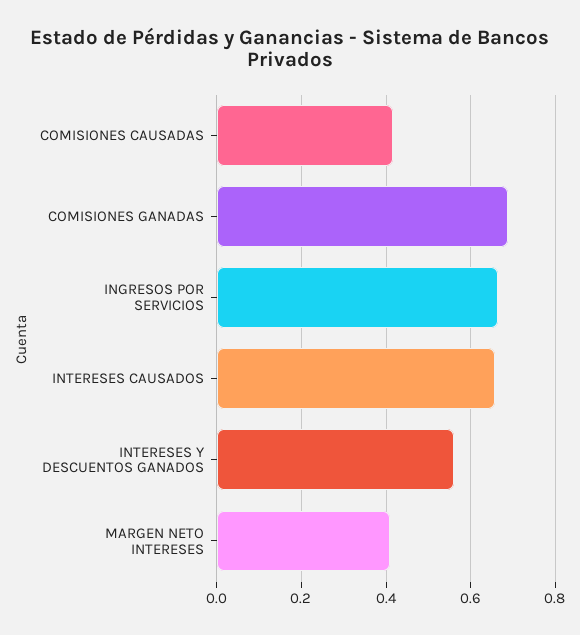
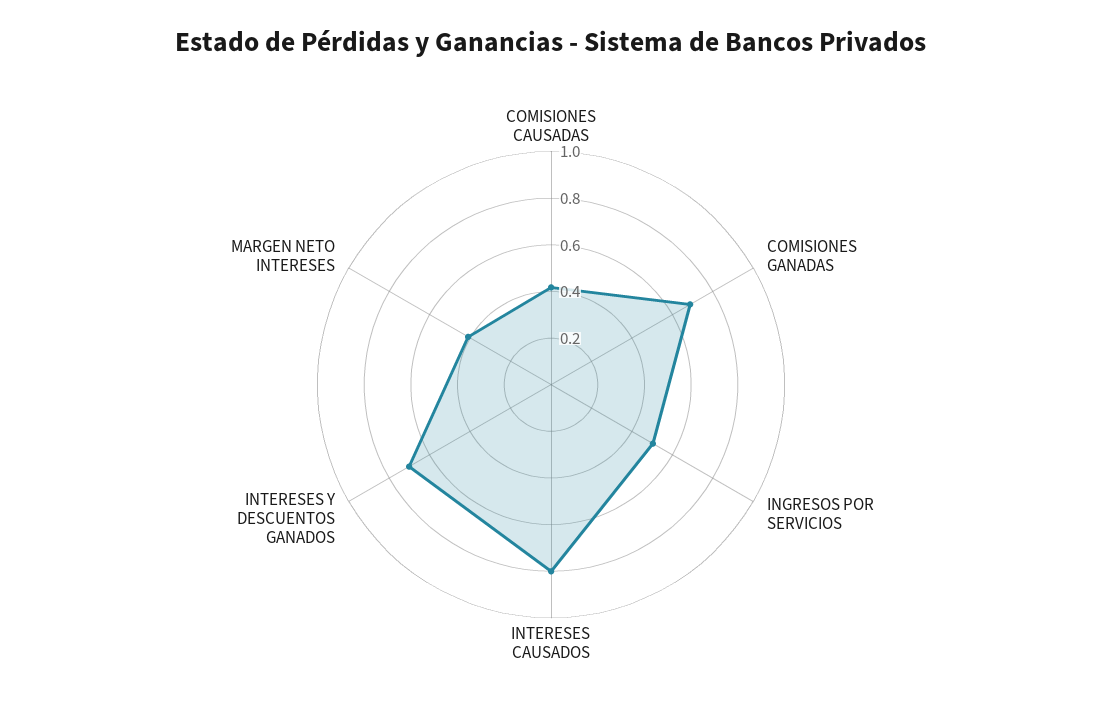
INGRESOS POR SERVICIOS: 0.66 -> 0.5
INTERESES CAUSADOS: 0.66 -> 0.8
INTERESES Y DESCUENTOS GANADOS: 0.56 -> 0.7

